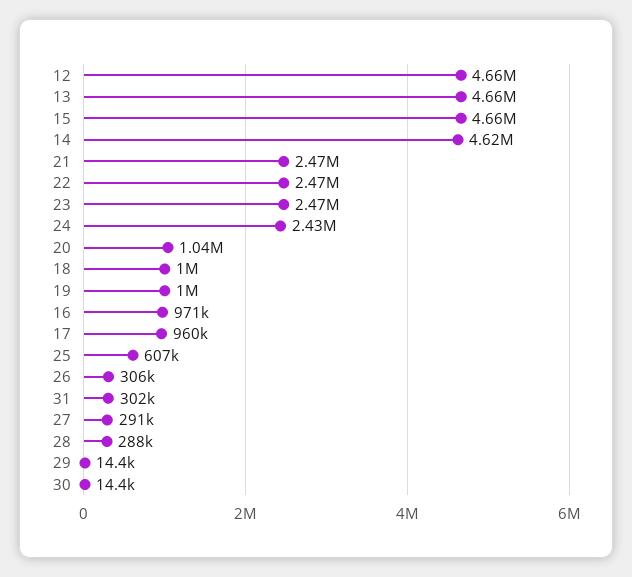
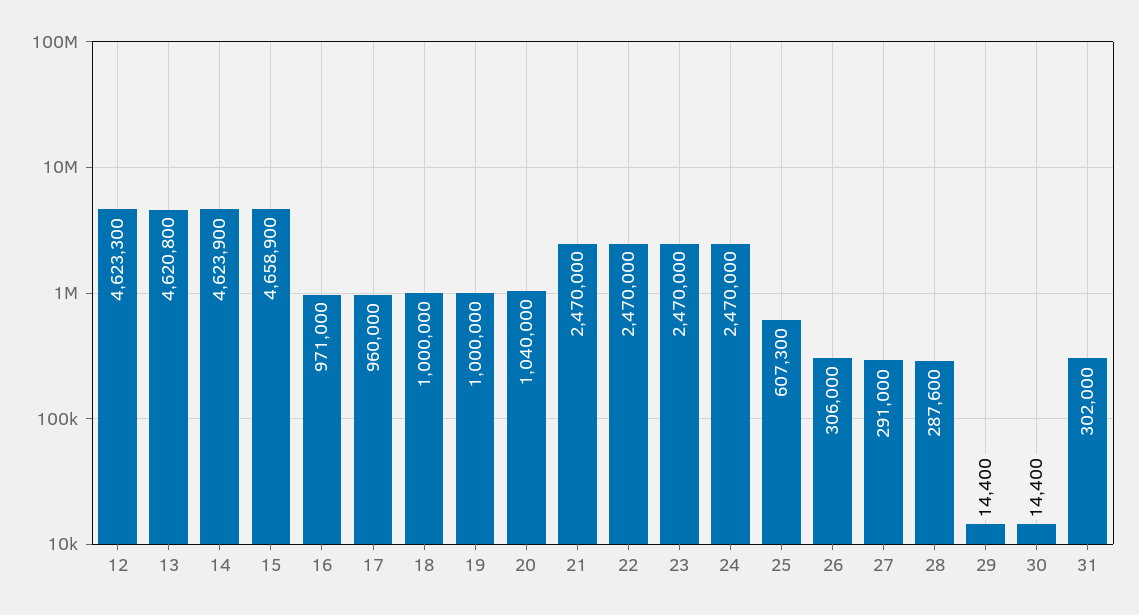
12: 4660000 -> 4623300
13: 4660000 -> 4620800
24: 2430000 -> 2470000

